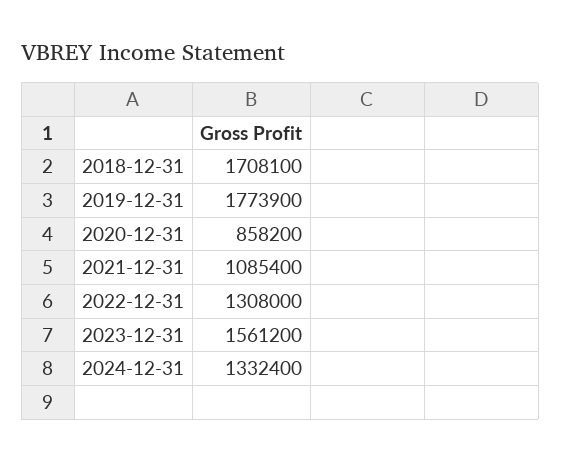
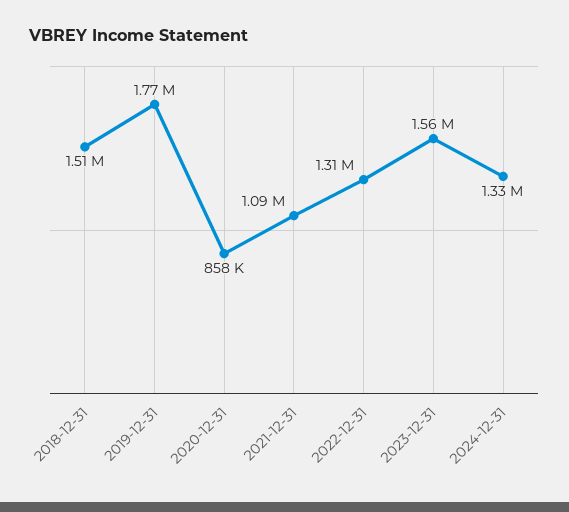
2018-12-31: 1708100 -> 1510000

